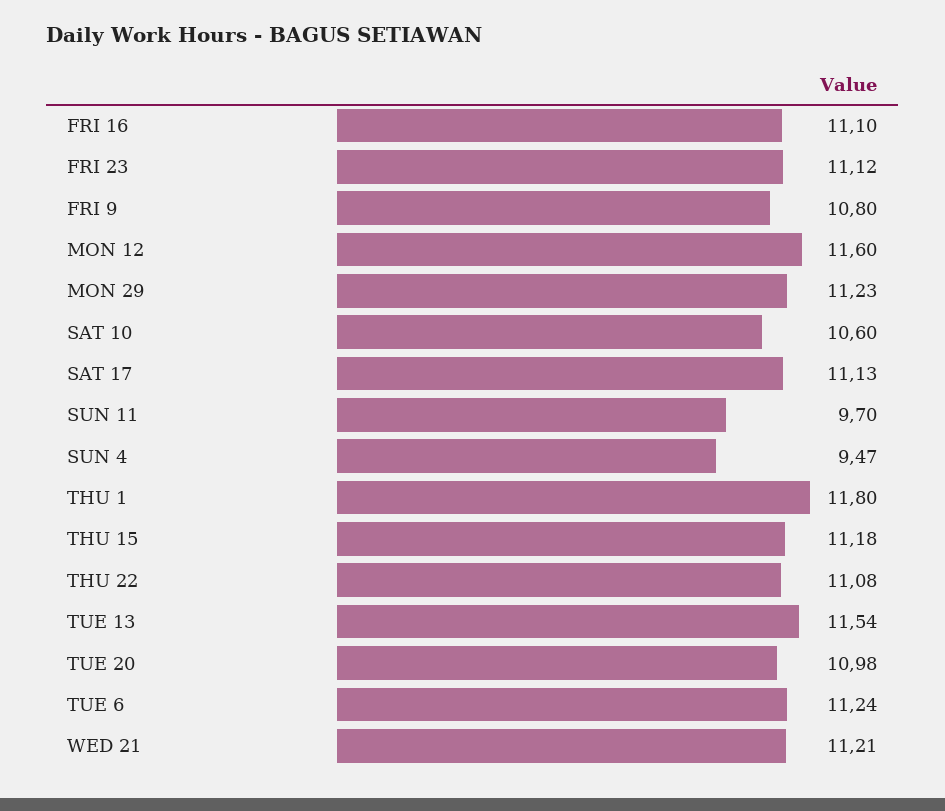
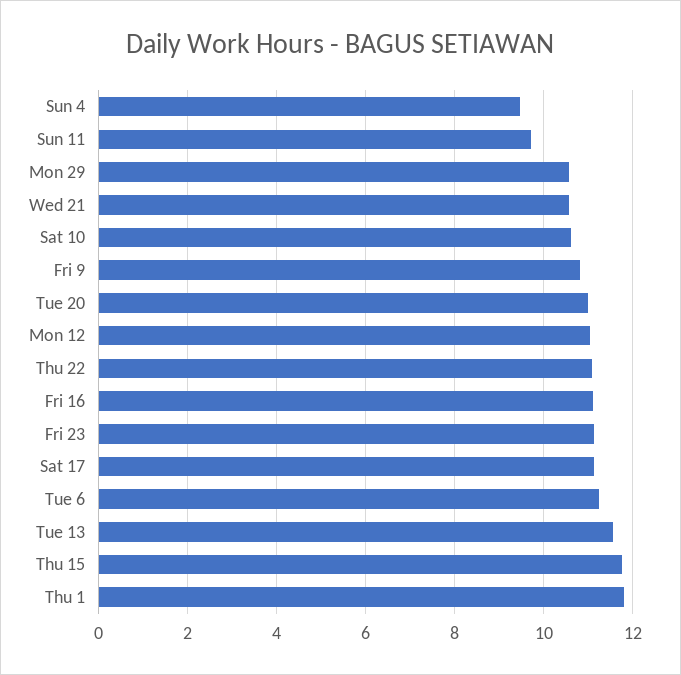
MON 12: 11.6 -> 11
MON 29: 11.23 -> 10.6
THU 15: 11.18 -> 11.8
WED 21: 11.21 -> 10.6

